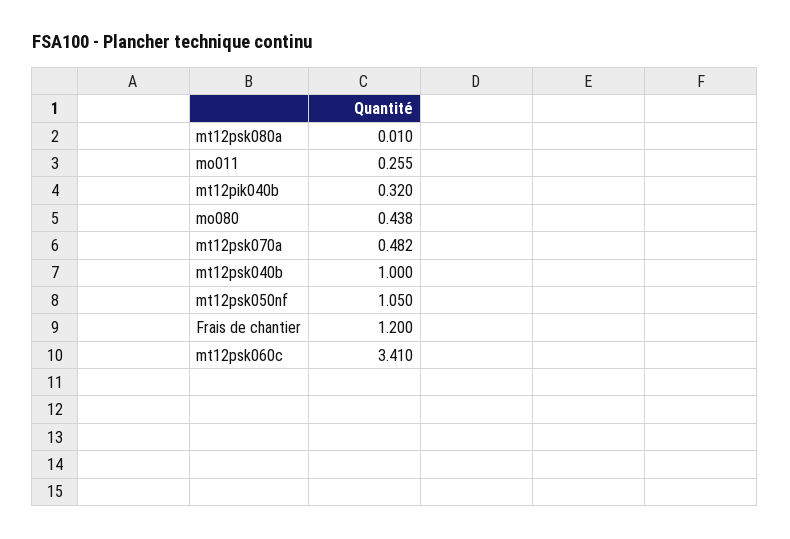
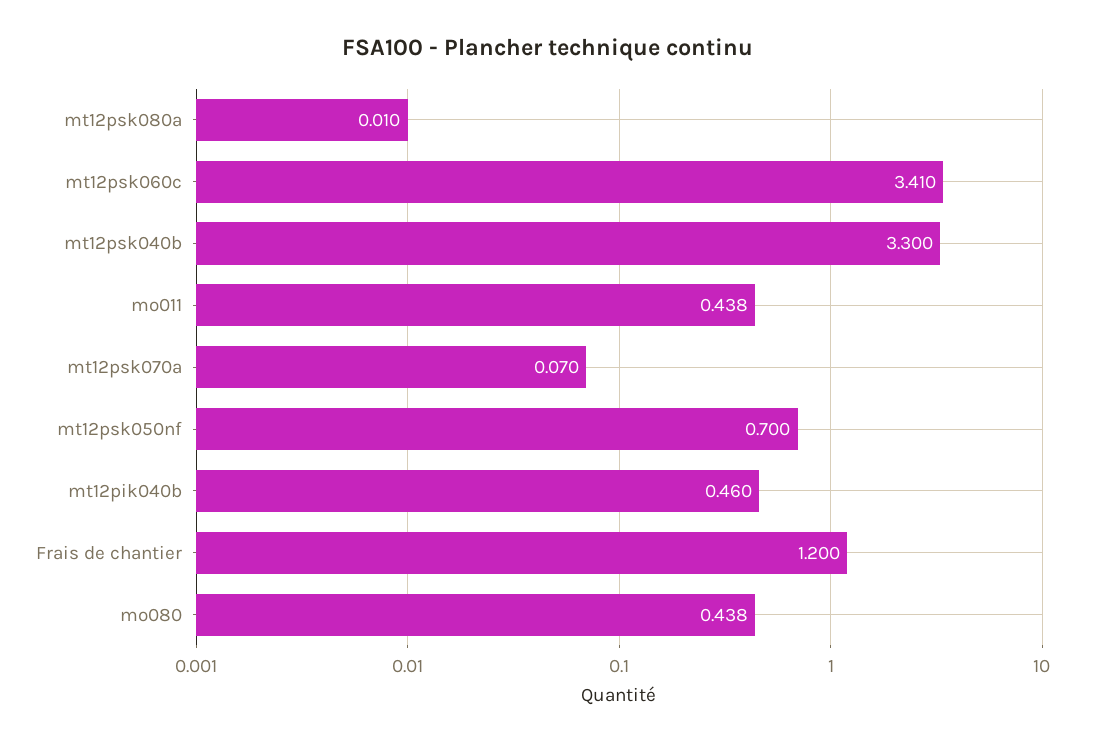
mo011: 0.255 -> 0.438
mt12pik040b: 0.32 -> 0.46
mt12psk070a: 0.482 -> 0.07
mt12psk040b: 1 -> 3.3
mt12psk050nf: 1.05 -> 0.7

